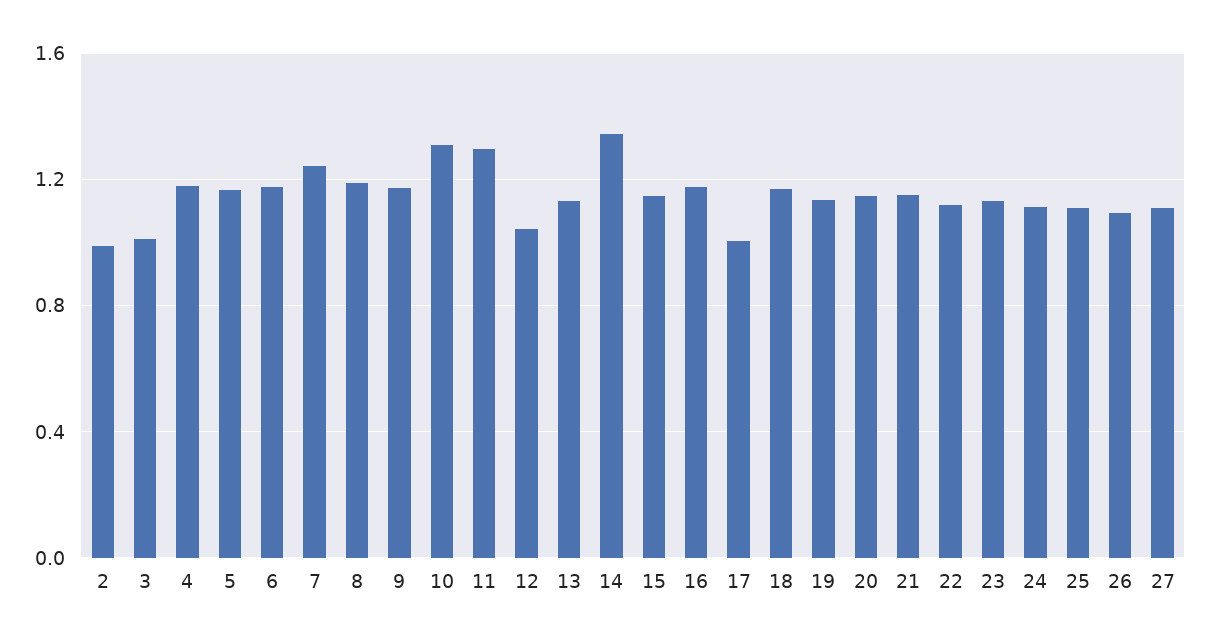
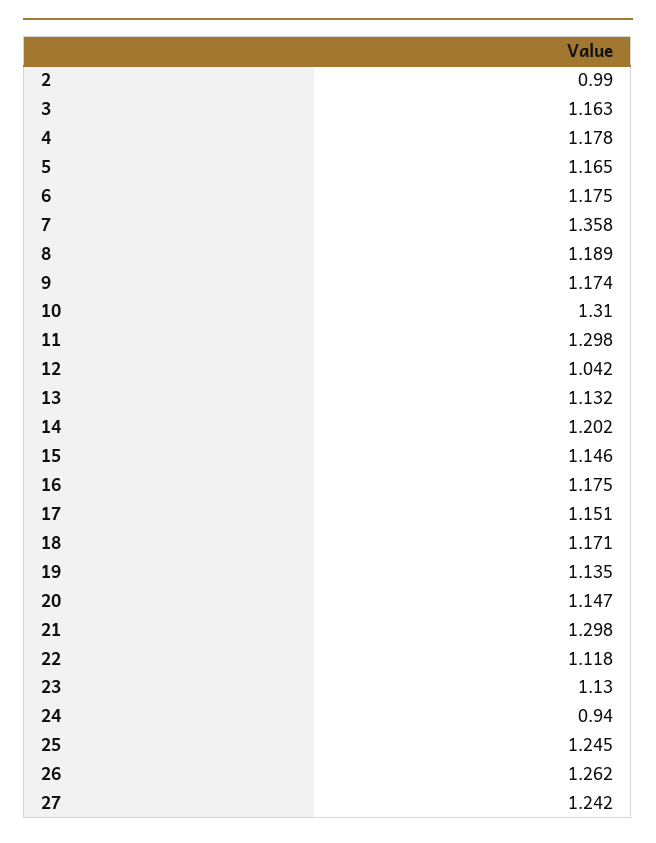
3: 1 -> 1.163
7: 1.25 -> 1.358
14: 1.35 -> 1.202
17: 1 -> 1.151
21: 1.15 -> 1.298
24: 1.1 -> 0.94
25: 1.1 -> 1.245
26: 1.1 -> 1.262
27: 1.1 -> 1.242

